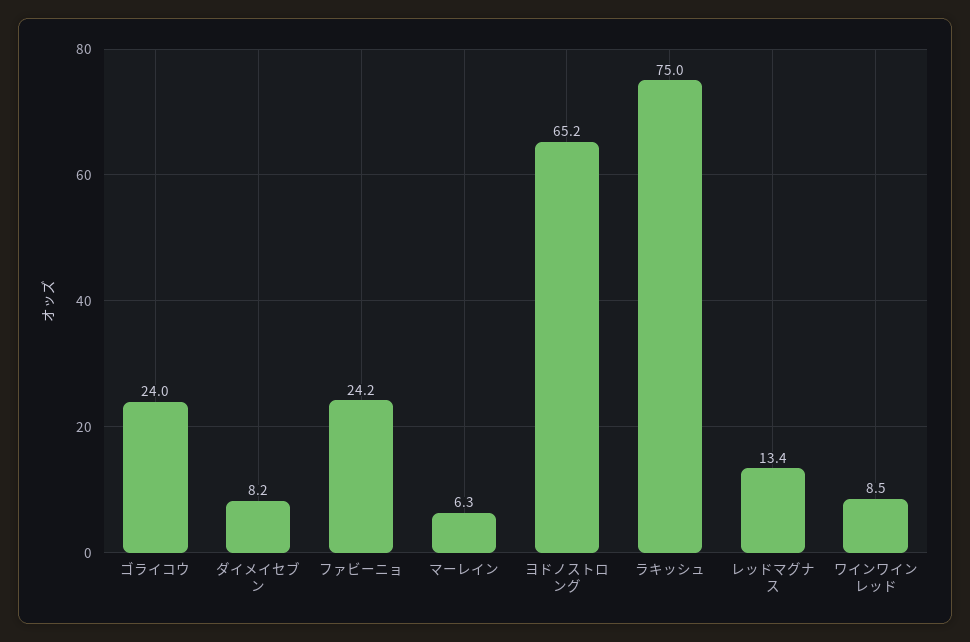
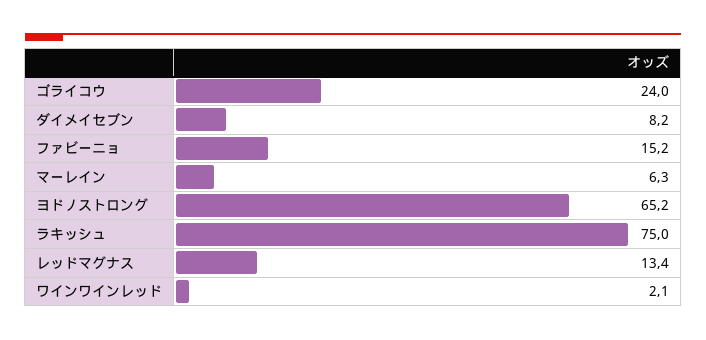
ファビーニョ: 24.2 -> 15.2
ワインワインレッド: 8.5 -> 2.1

